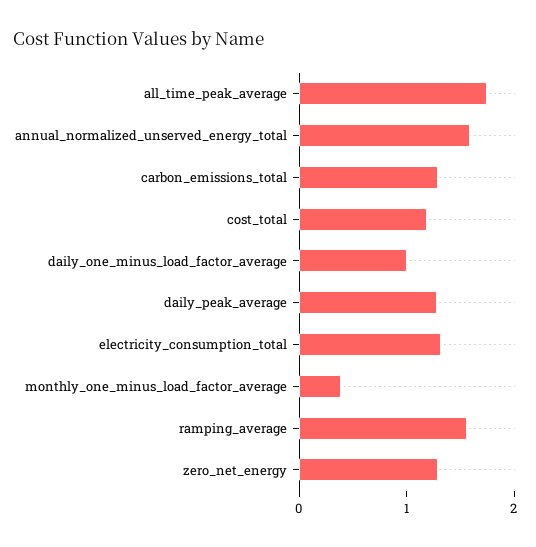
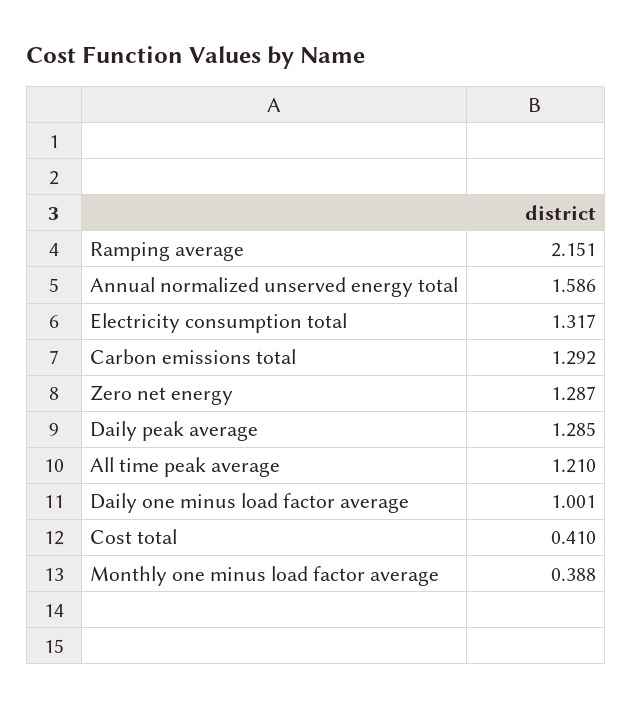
all_time_peak_average: 1.8 -> 1.21
cost_total: 1.2 -> 0.41
ramping_average: 1.6 -> 2.151

